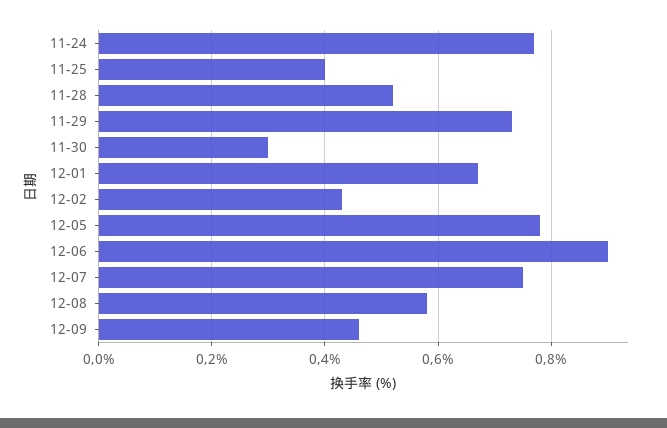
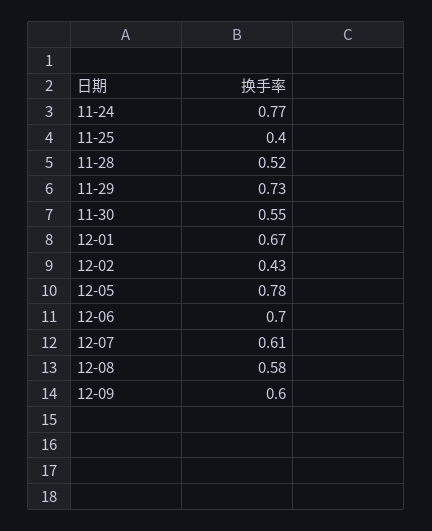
11-30: 0.3 -> 0.55
12-06: 0.9 -> 0.7
12-07: 0.75 -> 0.61
12-09: 0.45 -> 0.6

